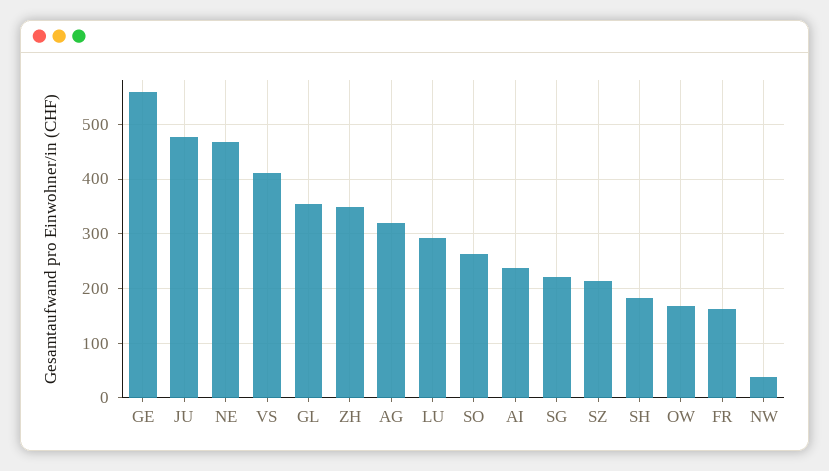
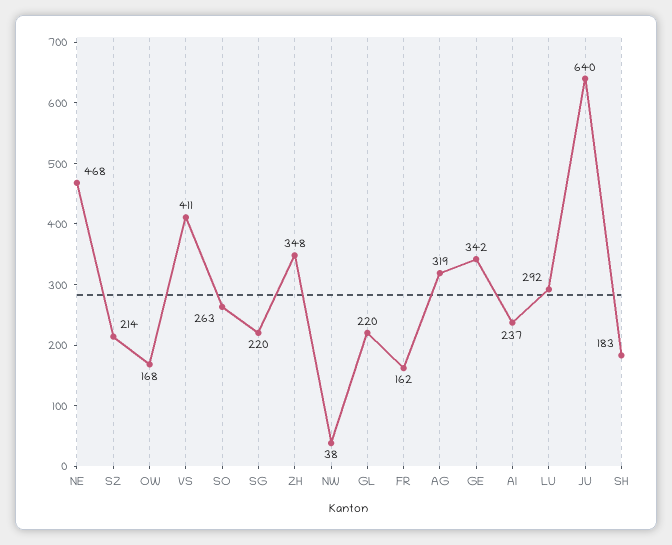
GE: 560 -> 342
JU: 480 -> 640
GL: 360 -> 220

